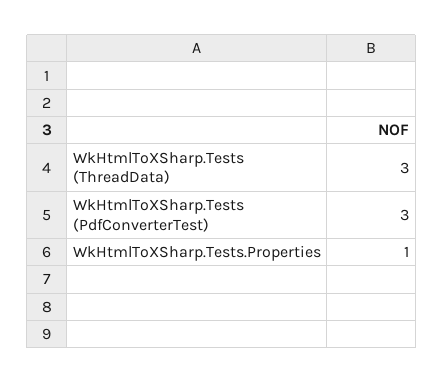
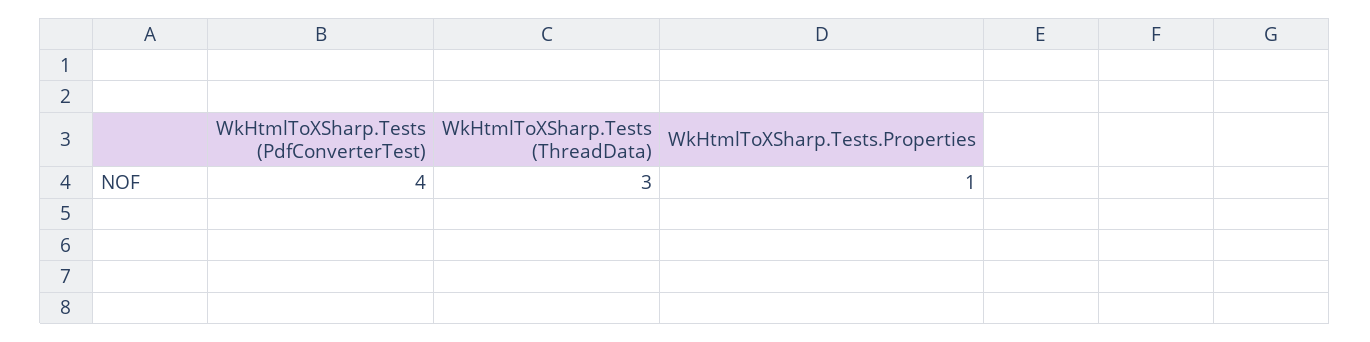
WkHtmlToXSharp.Tests (PdfConverterTest): 3 -> 4

